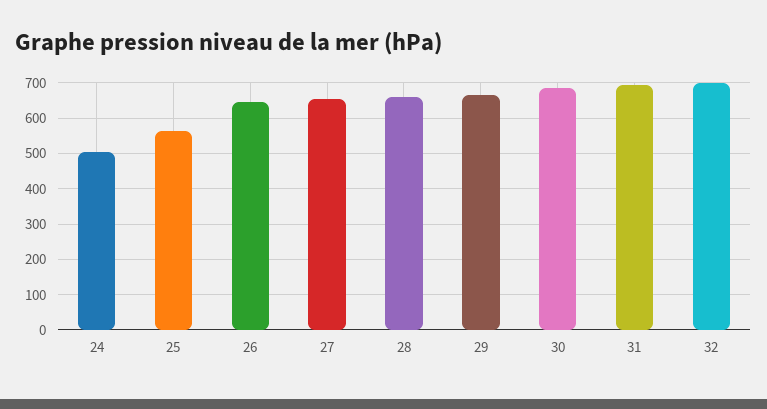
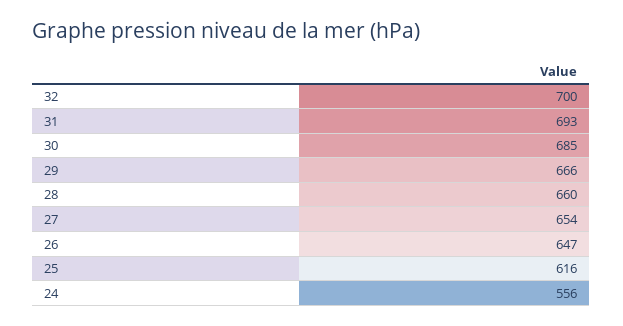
24: 500 -> 556
25: 560 -> 616

